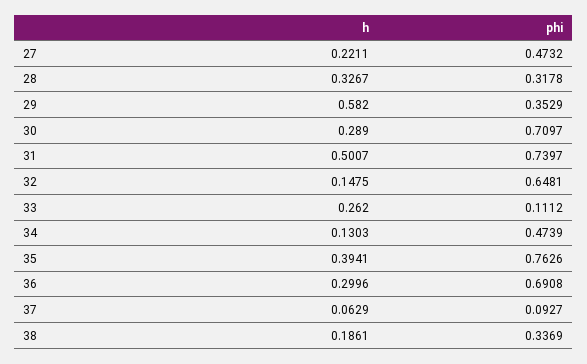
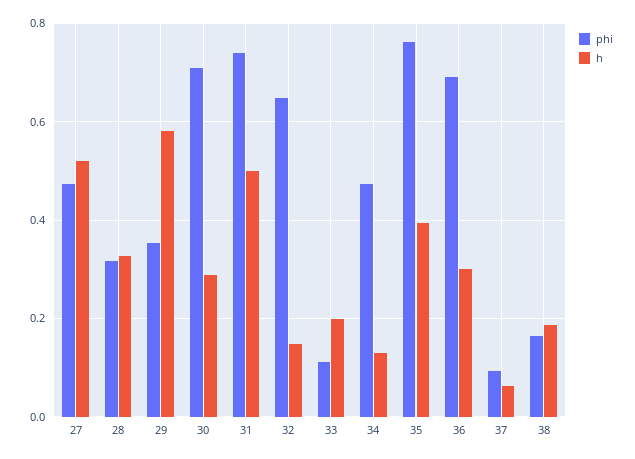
h, 27: 0.2211 -> 0.52
h, 33: 0.262 -> 0.2
phi, 38: 0.3369 -> 0.16

